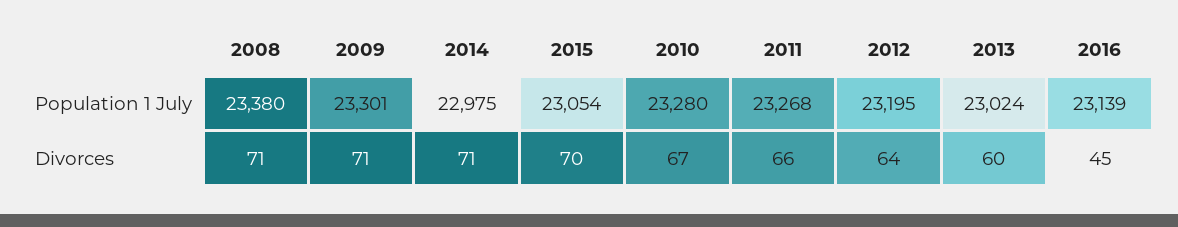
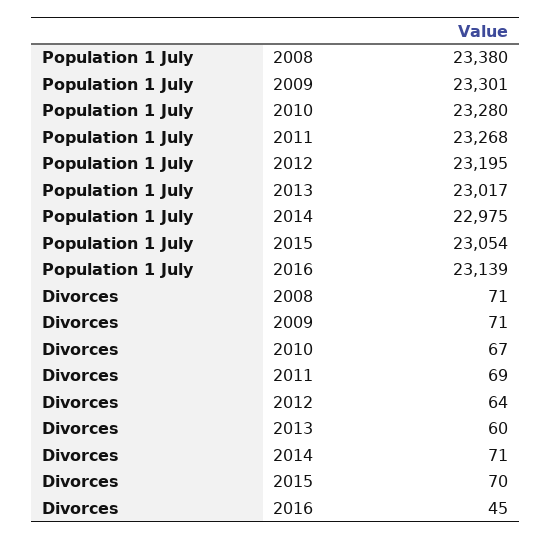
2013, Population 1 July: 23024 -> 23017
2011, Divorces: 66 -> 69

